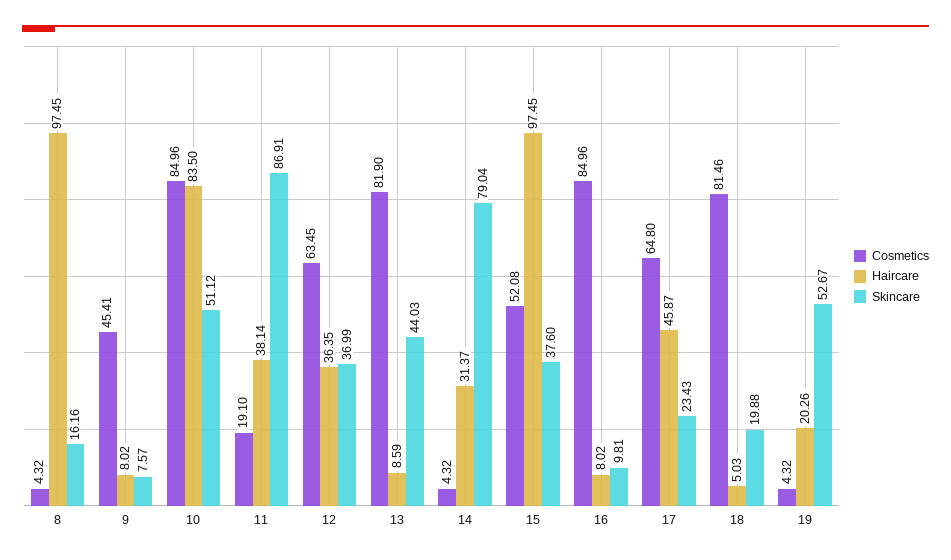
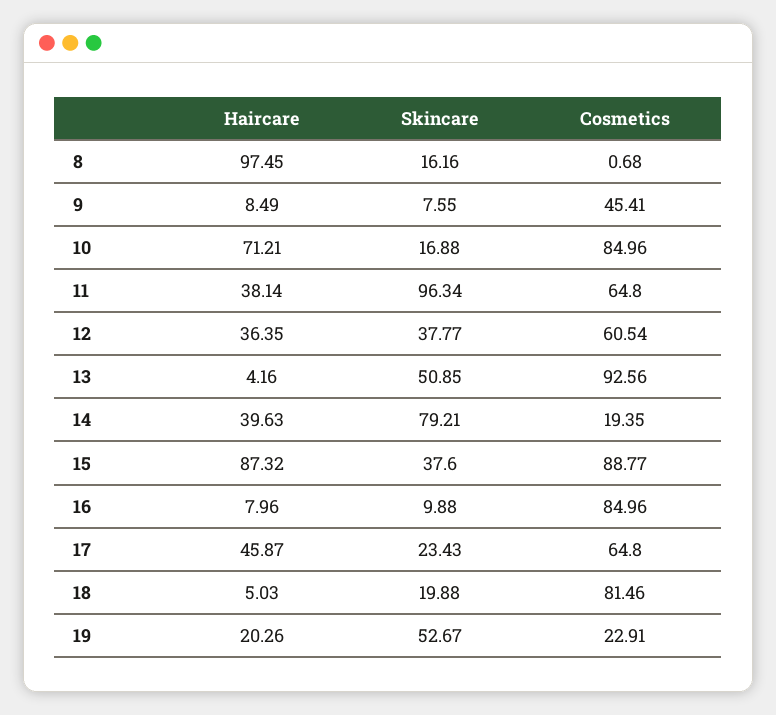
Cosmetics, 8: 4.32 -> 0.68
Haircare, 9: 8.02 -> 8.49
Skincare, 9: 7.57 -> 7.55
Haircare, 10: 83.5 -> 71.21
Skincare, 10: 51.12 -> 16.88
Cosmetics, 11: 19.1 -> 64.8
Skincare, 11: 86.91 -> 96.34
Cosmetics, 12: 63.45 -> 60.54
Skincare, 12: 36.99 -> 37.77
Cosmetics, 13: 81.9 -> 92.56
Haircare, 13: 8.59 -> 4.16
Skincare, 13: 44.03 -> 50.85
Cosmetics, 14: 4.32 -> 19.35
Haircare, 14: 31.37 -> 39.63
Skincare, 14: 79.04 -> 79.21
Cosmetics, 15: 52.08 -> 88.77
Haircare, 15: 97.45 -> 87.32
Haircare, 16: 8.02 -> 7.96
Skincare, 16: 9.81 -> 9.88
Cosmetics, 19: 4.32 -> 22.91

